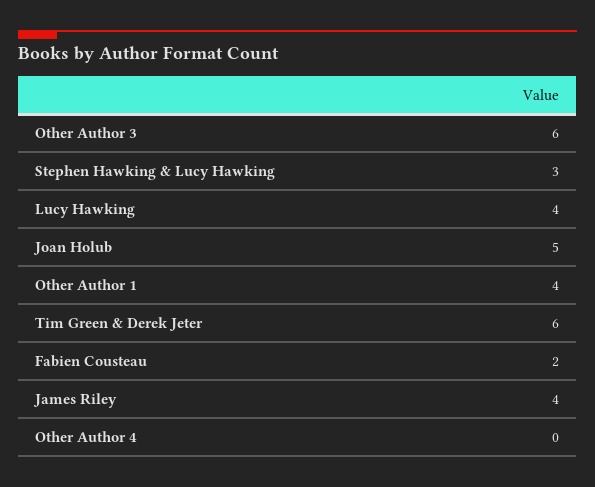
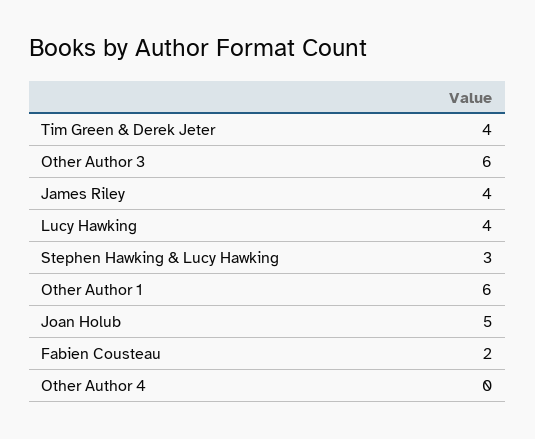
Other Author 1: 4 -> 6
Tim Green & Derek Jeter: 6 -> 4

